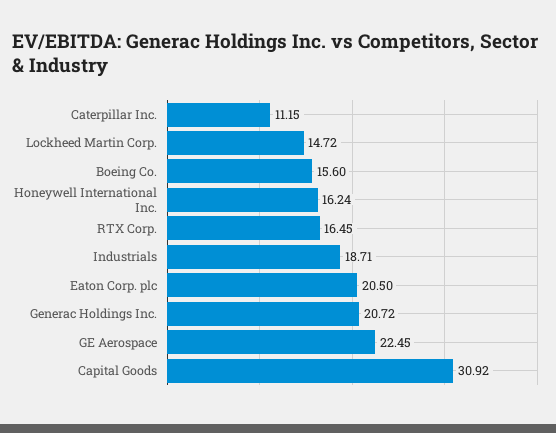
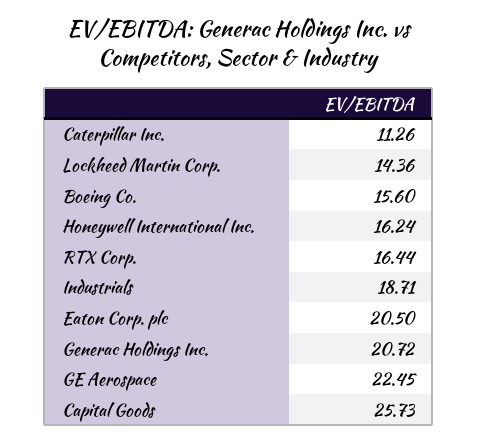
Caterpillar Inc.: 11.15 -> 11.26
Lockheed Martin Corp.: 14.72 -> 14.36
RTX Corp.: 16.45 -> 16.44
Capital Goods: 30.92 -> 25.73

